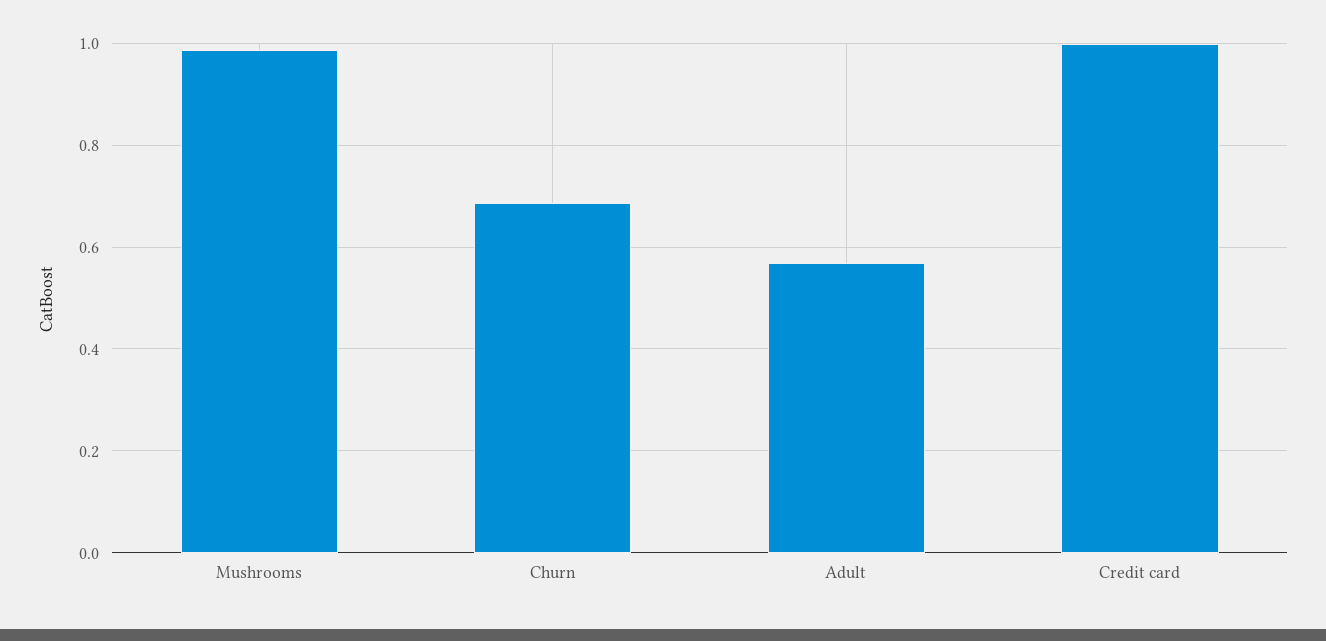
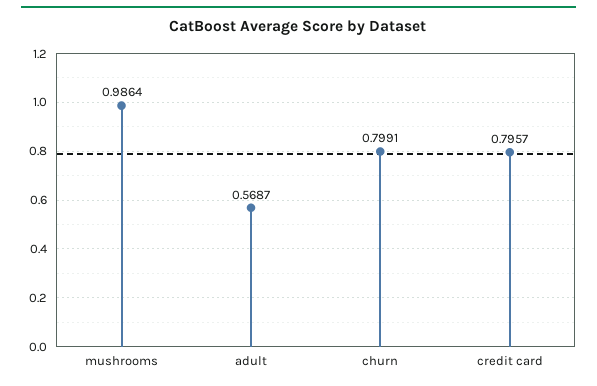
Churn: 0.68 -> 0.7991
Credit card: 1 -> 0.7957

